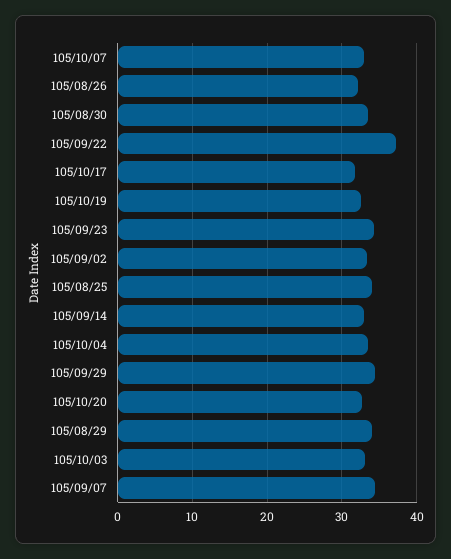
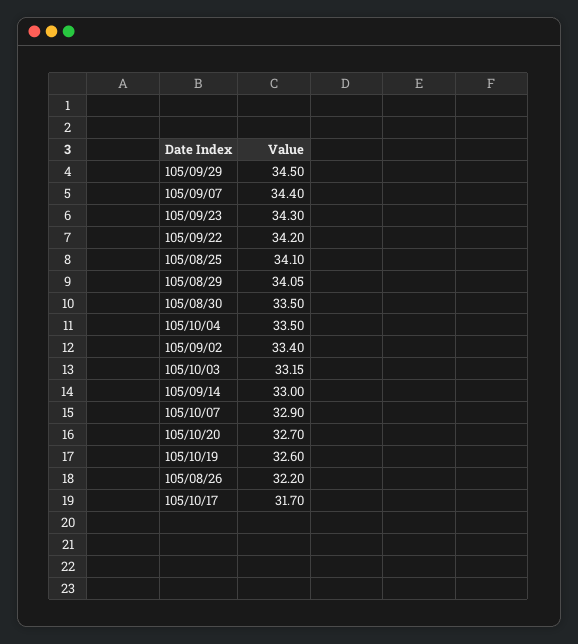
105/09/22: 37 -> 34.2

